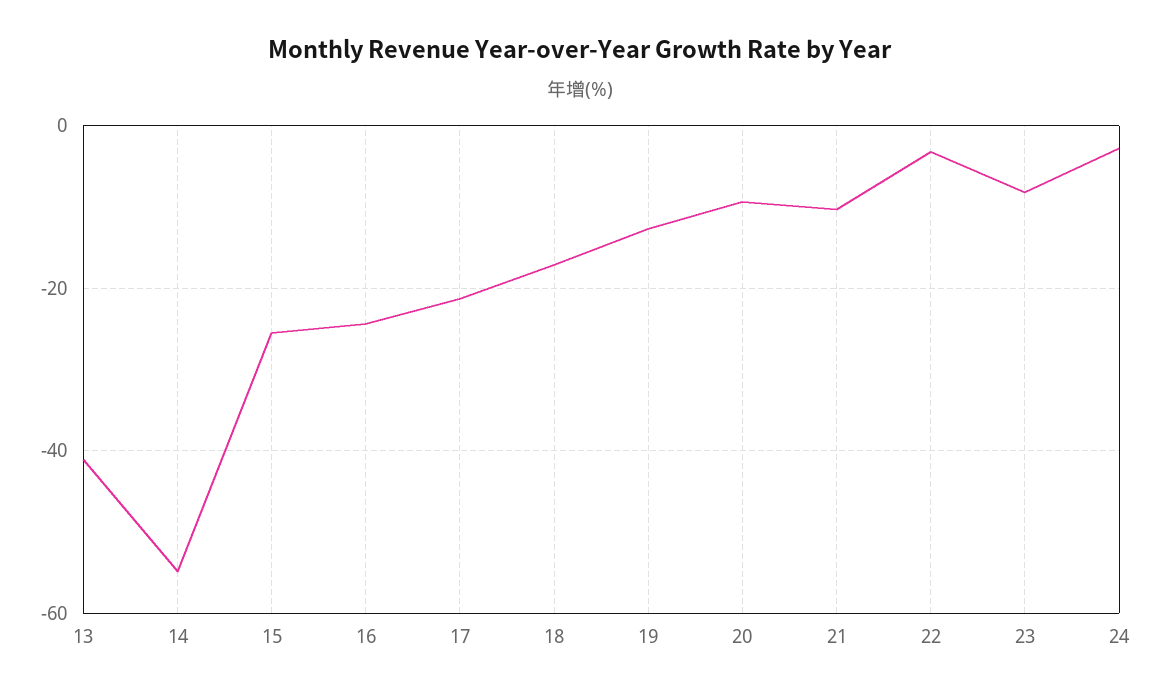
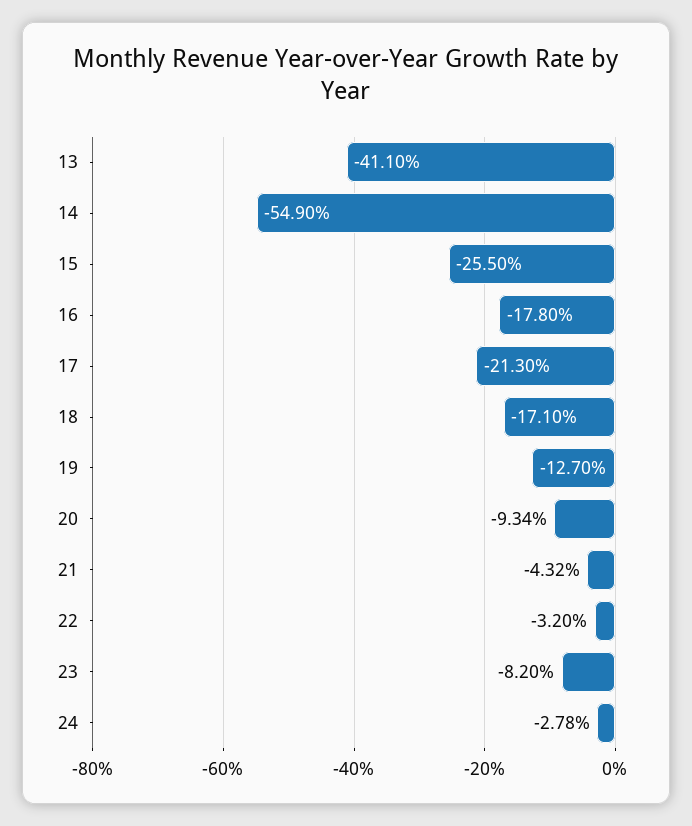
16: -24 -> -17.8
21: -10 -> -4.32

